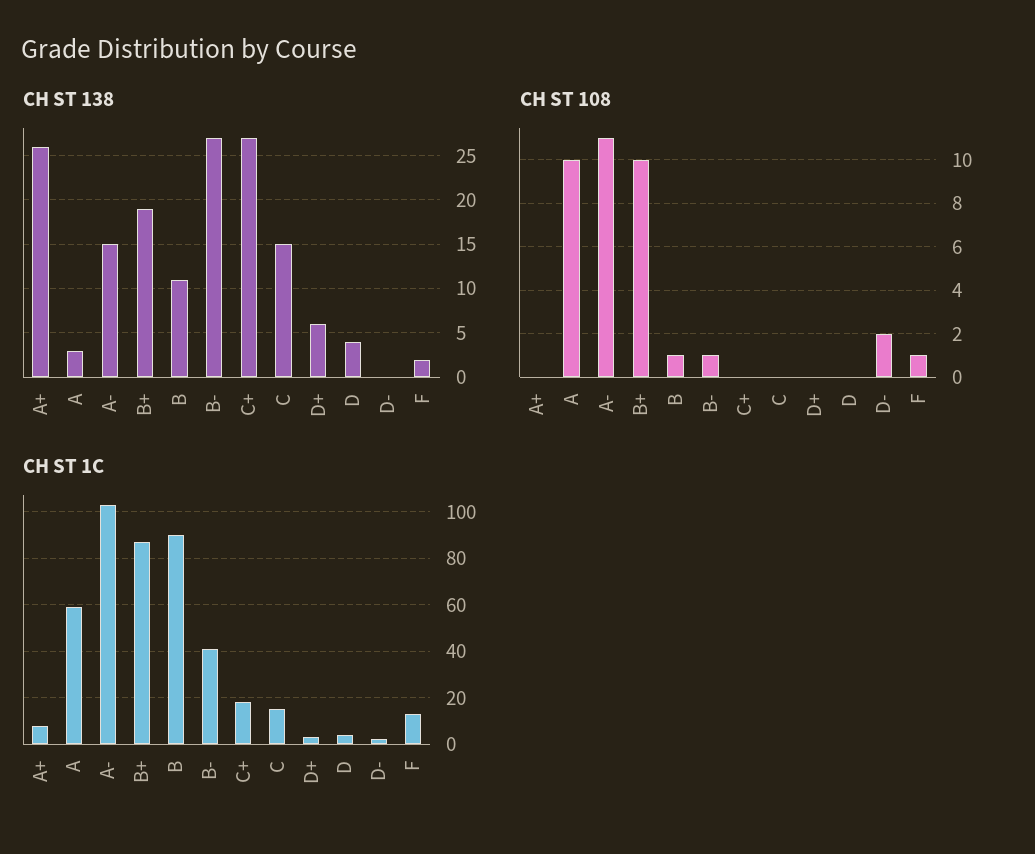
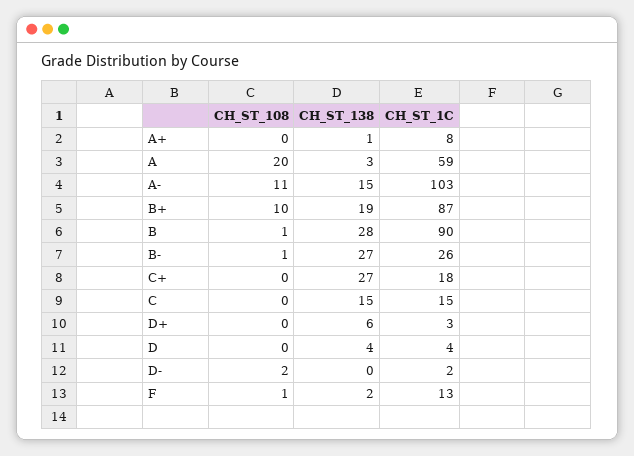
CH ST 138, A+: 26 -> 1
CH ST 138, B: 11 -> 28
CH ST 108, A: 10 -> 20
CH ST 1C, B-: 40 -> 26

